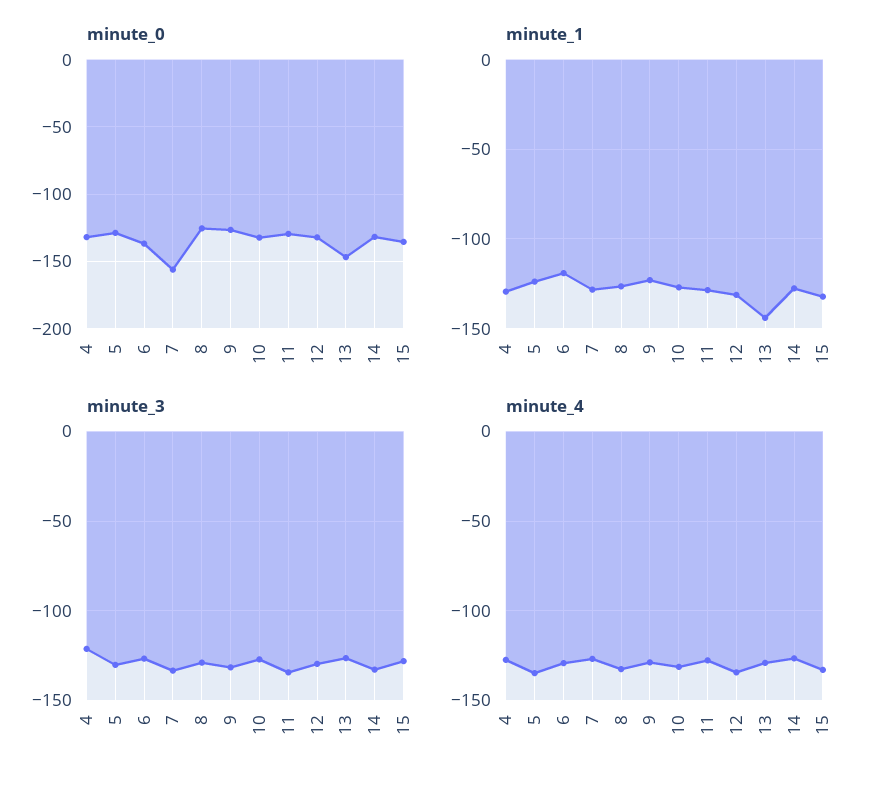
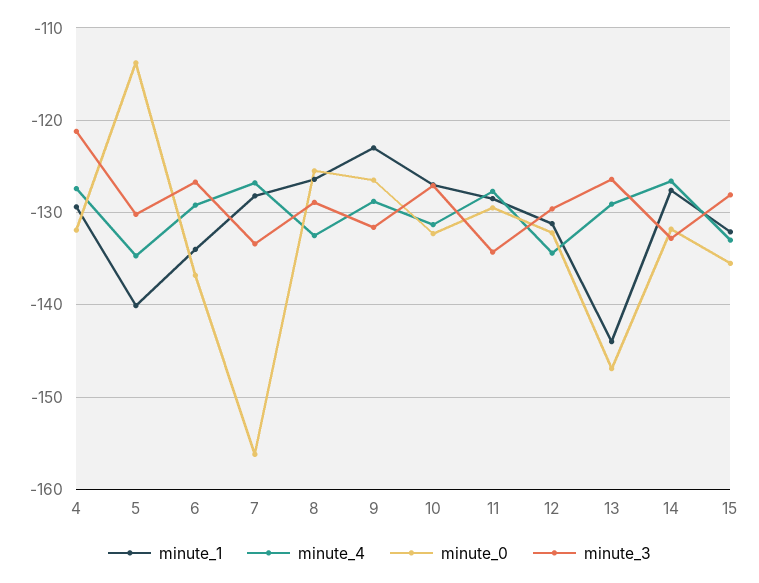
minute_0, 5: -130 -> -114
minute_1, 5: -125 -> -140
minute_1, 6: -120 -> -134

